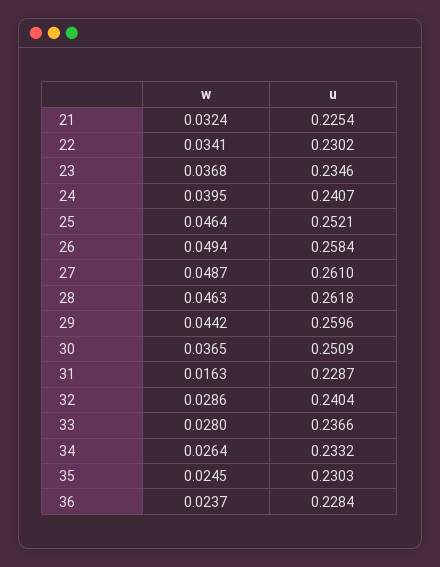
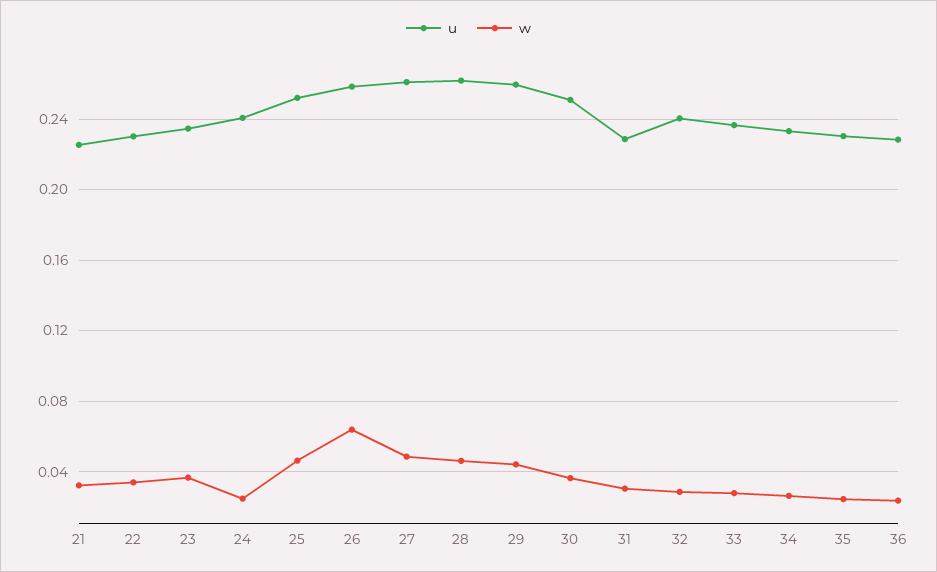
w, 24: 0.0395 -> 0.025
w, 26: 0.0494 -> 0.065
w, 31: 0.0163 -> 0.03

